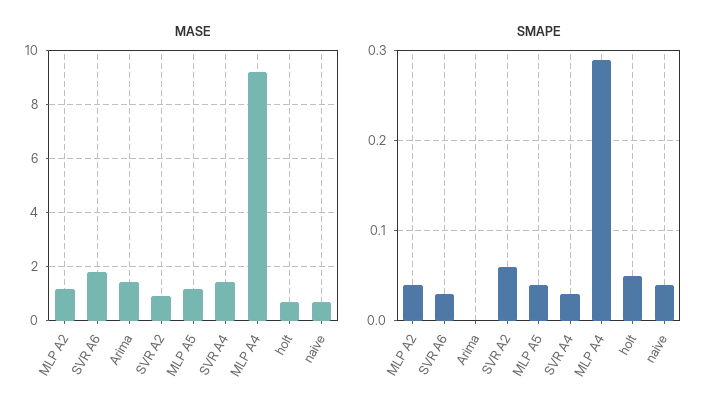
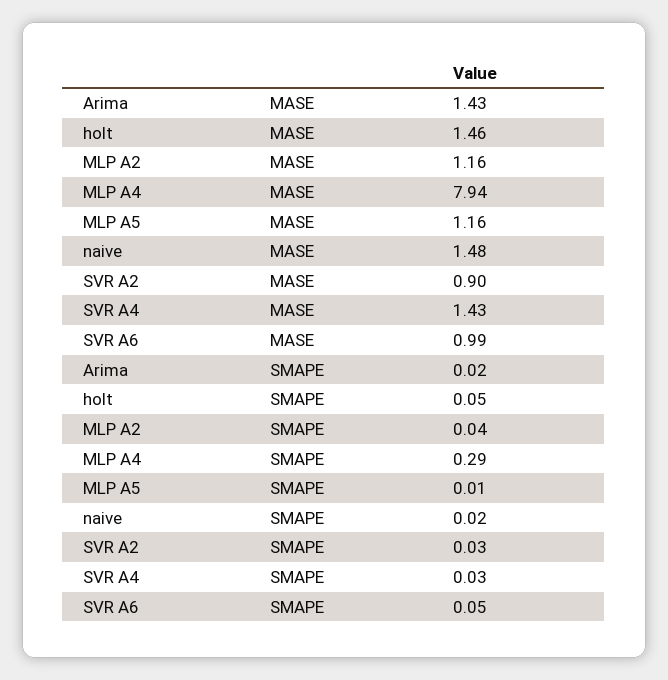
MASE, SVR A6: 1.75 -> 0.99
MASE, MLP A4: 9.25 -> 7.94
MASE, holt: 0.75 -> 1.46
MASE, naive: 0.75 -> 1.48
SMAPE, SVR A6: 0.03 -> 0.05
SMAPE, Arima: 0 -> 0.02
SMAPE, SVR A2: 0.06 -> 0.03
SMAPE, MLP A5: 0.04 -> 0.01
SMAPE, naive: 0.04 -> 0.02

